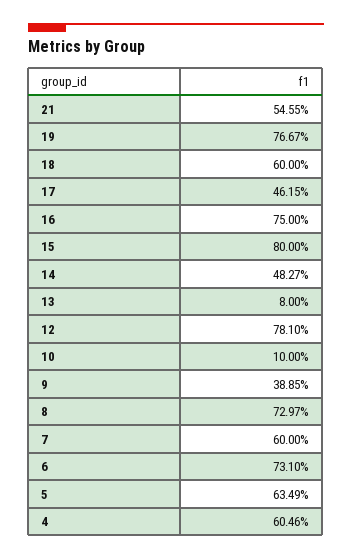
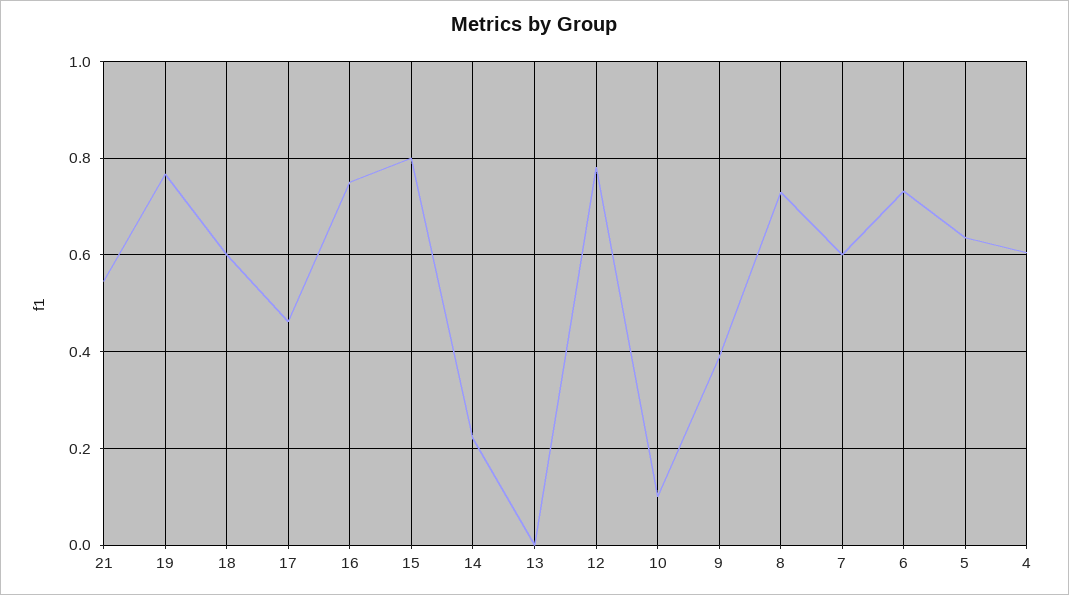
14: 0.4827 -> 0.22
13: 0.08 -> 0

